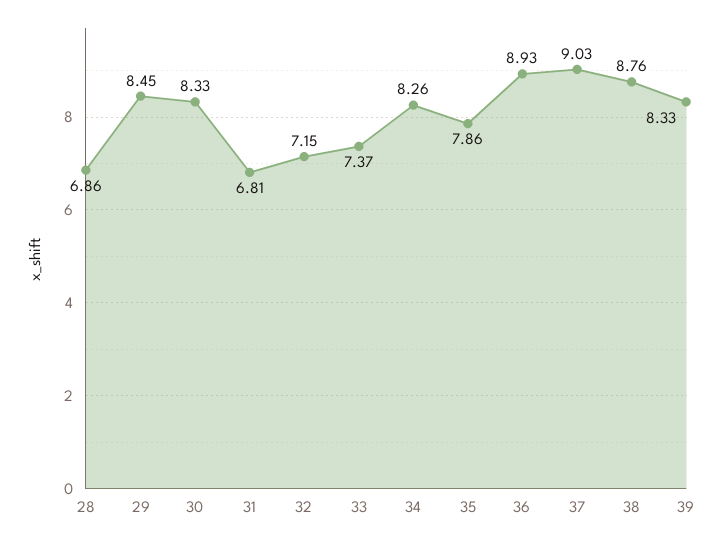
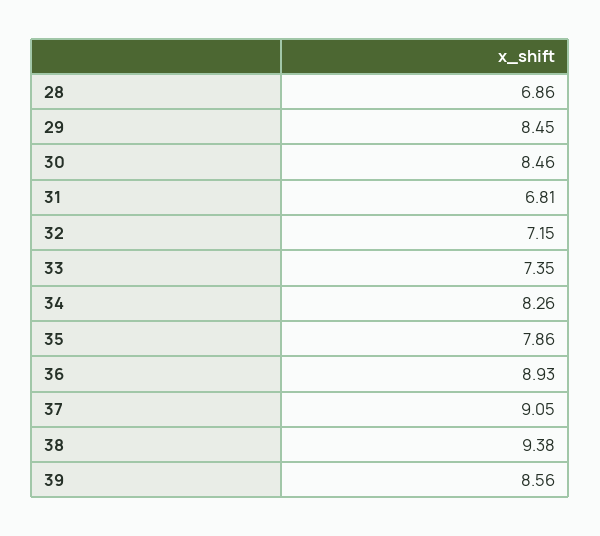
30: 8.33 -> 8.46
33: 7.37 -> 7.35
37: 9.03 -> 9.05
38: 8.76 -> 9.38
39: 8.33 -> 8.56

